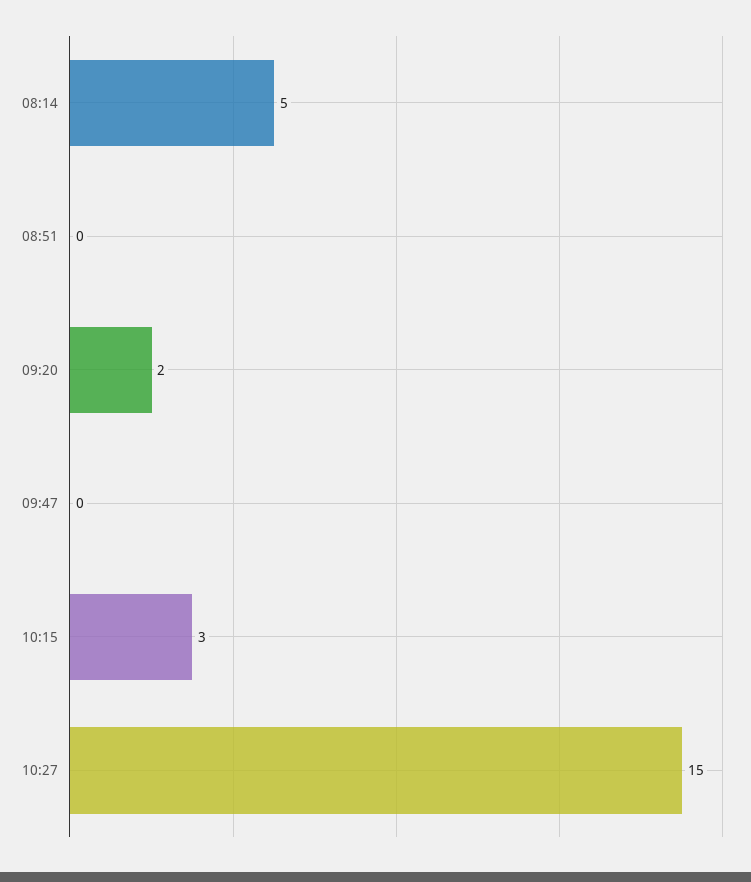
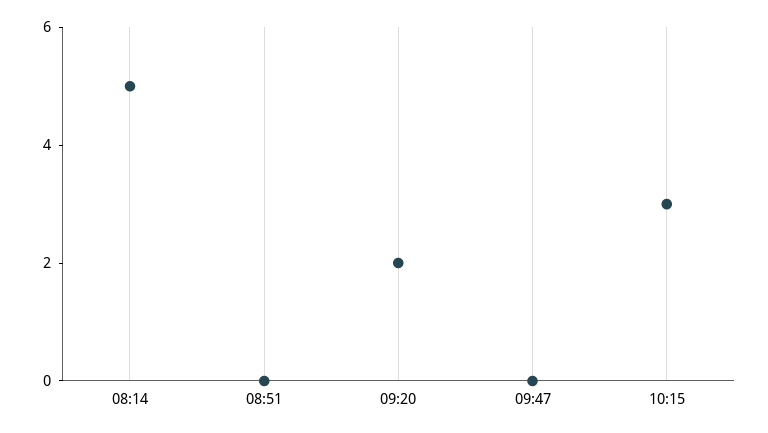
10:27: 15 -> none

